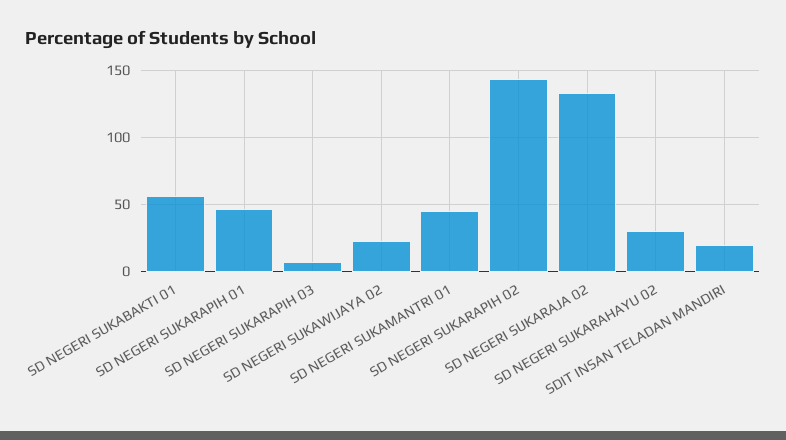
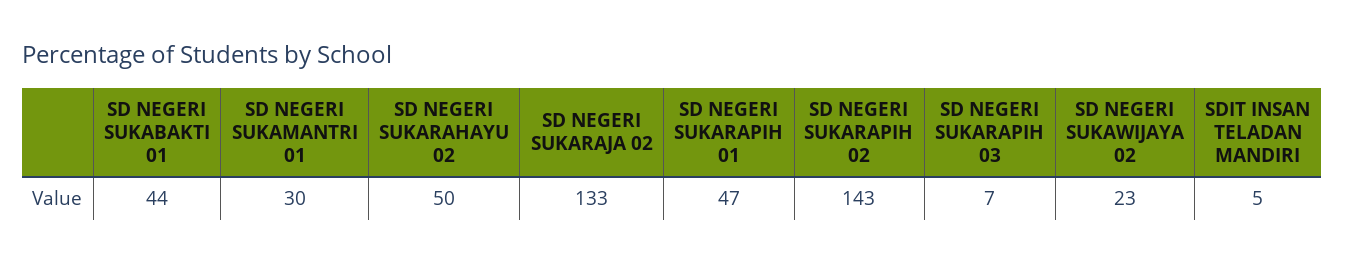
SD NEGERI SUKABAKTI 01: 55 -> 44
SD NEGERI SUKAMANTRI 01: 45 -> 30
SD NEGERI SUKARAHAYU 02: 30 -> 50
SDIT INSAN TELADAN MANDIRI: 20 -> 5

